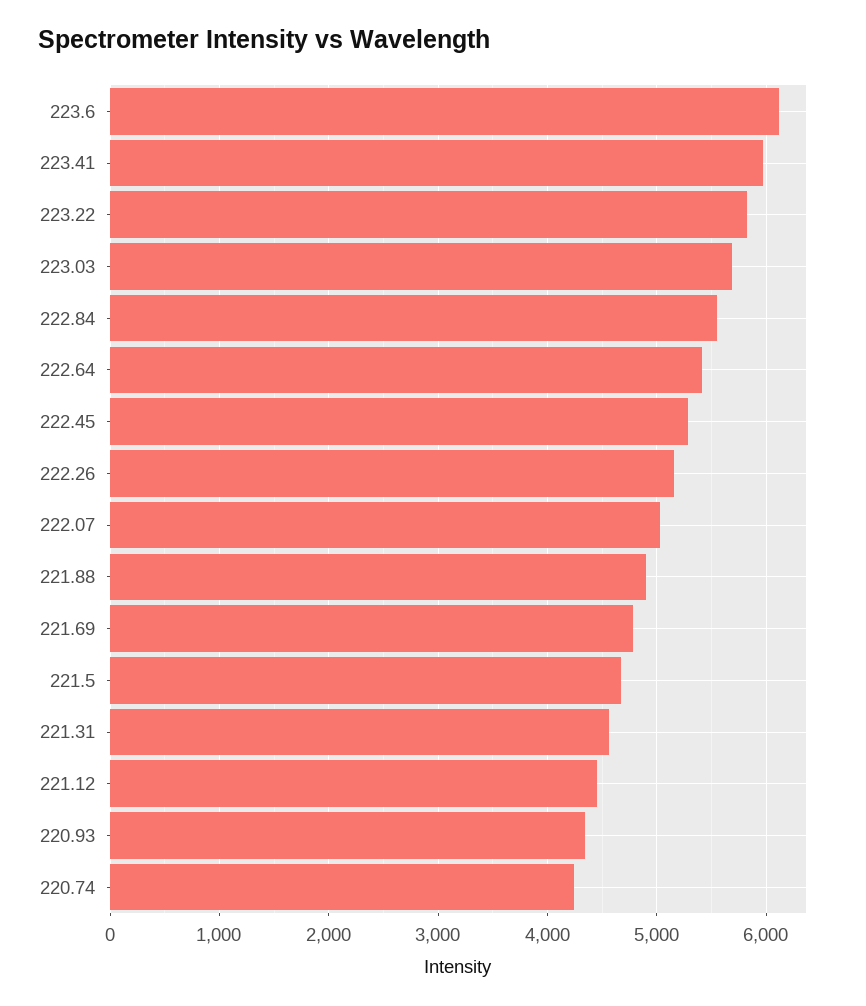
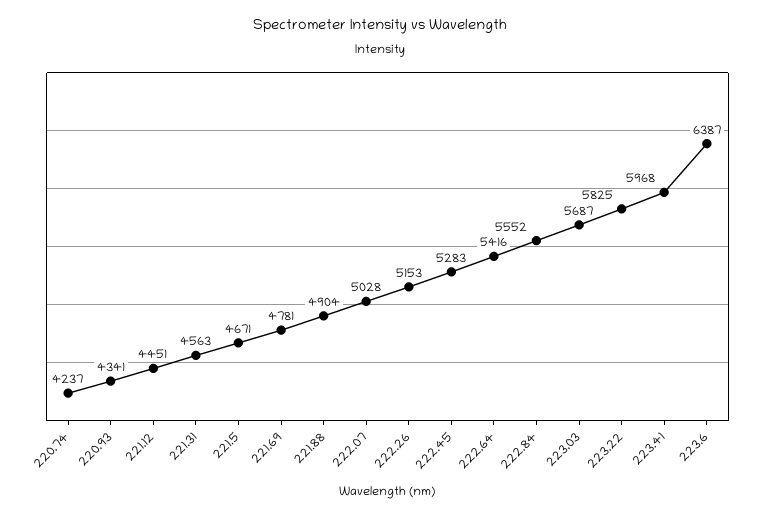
223.6: 6100 -> 6387

